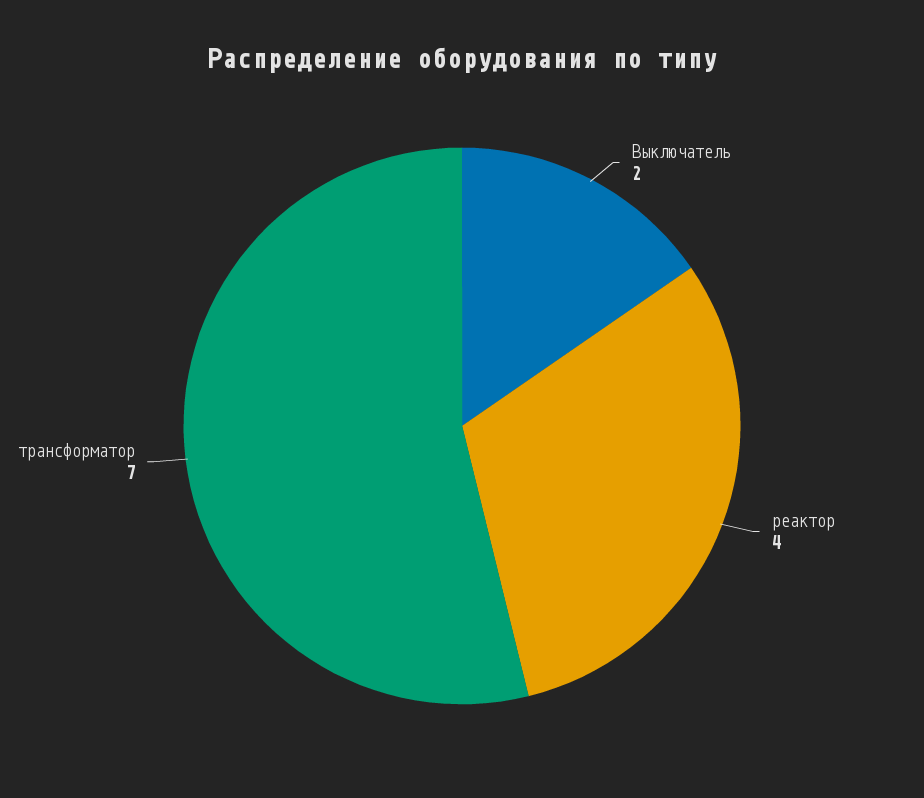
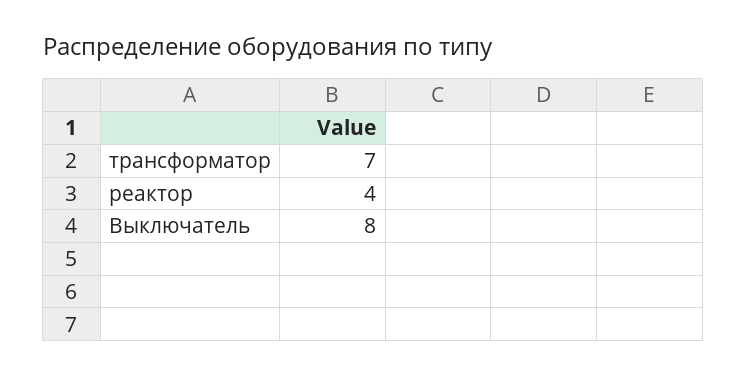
Выключатель: 2 -> 8

